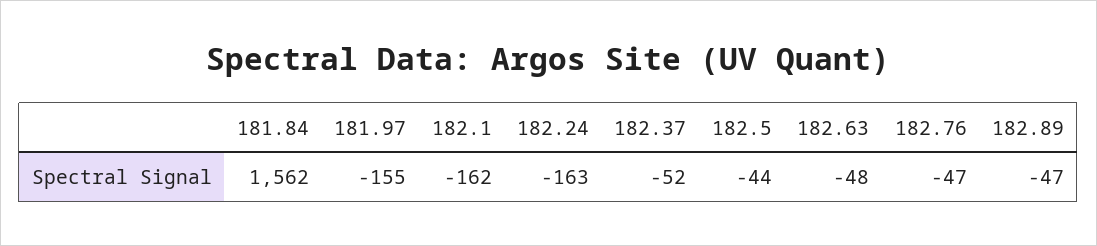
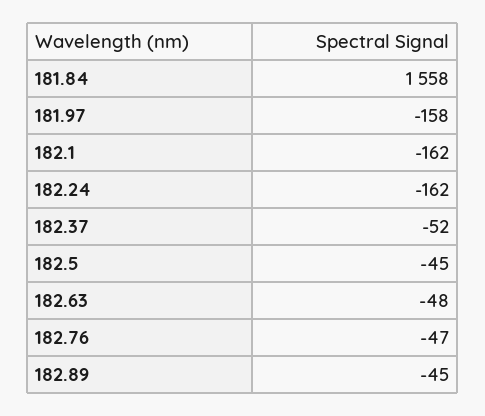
181.84: 1562 -> 1558
181.97: -155 -> -158
182.24: -163 -> -162
182.5: -44 -> -45
182.89: -47 -> -45

